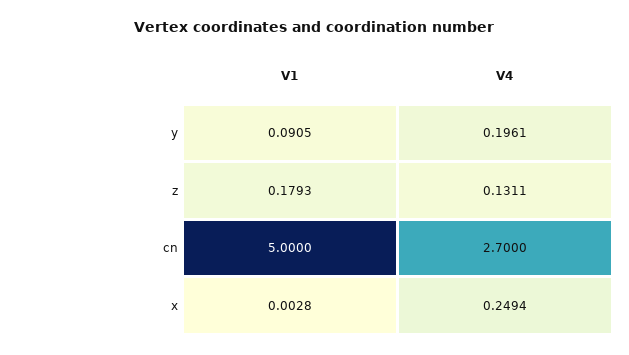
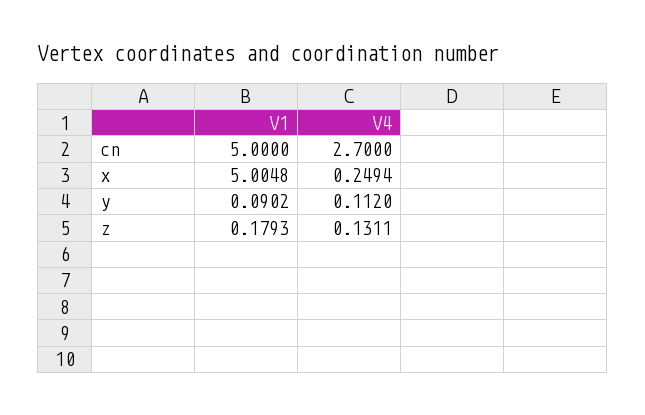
V1, y: 0.0905 -> 0.0902
V4, y: 0.1961 -> 0.112
V1, x: 0.0028 -> 5.0048

